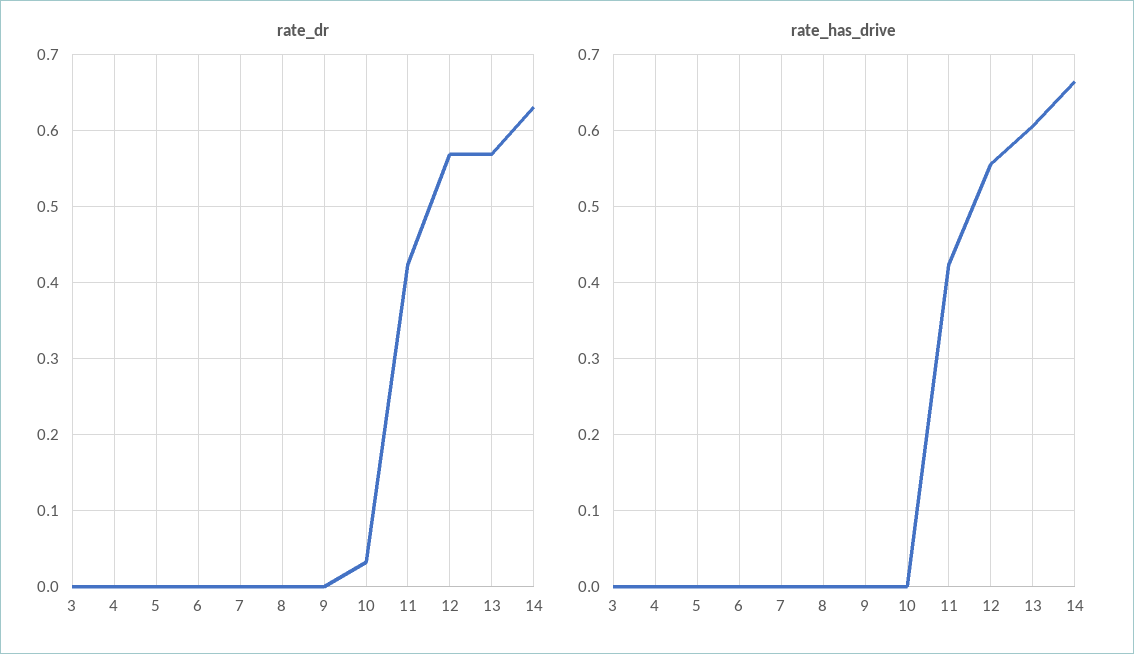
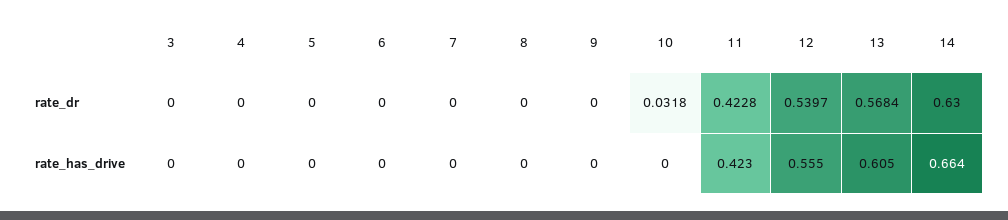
rate_dr, 12: 0.57 -> 0.5397

